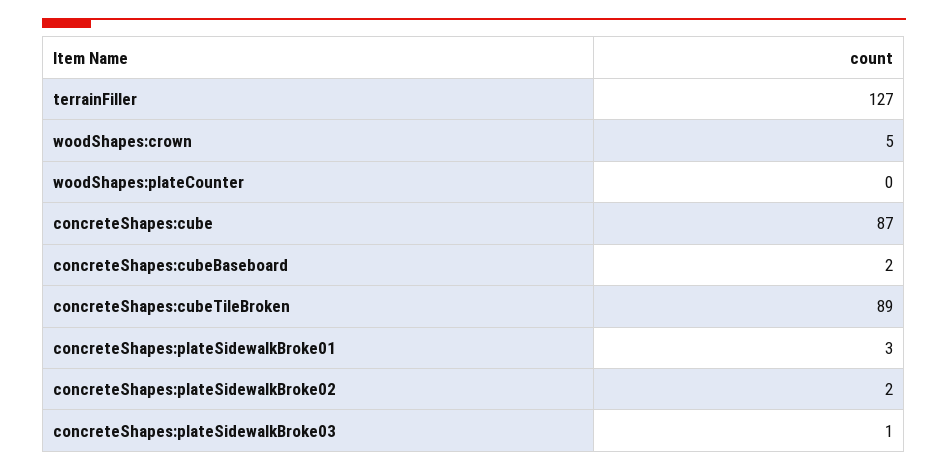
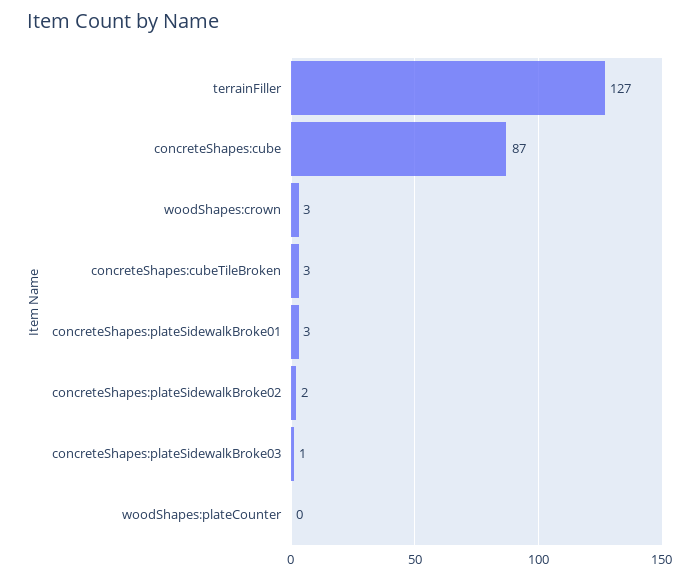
woodShapes:crown: 5 -> 3
concreteShapes:cubeBaseboard: 2 -> none
concreteShapes:cubeTileBroken: 89 -> 3

